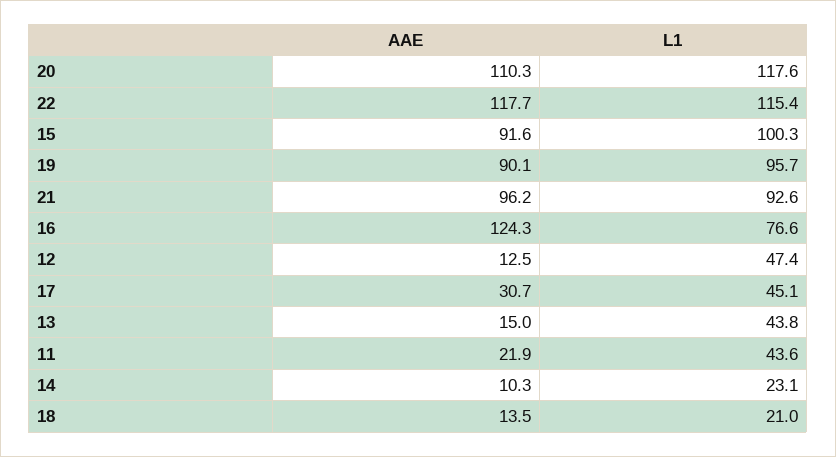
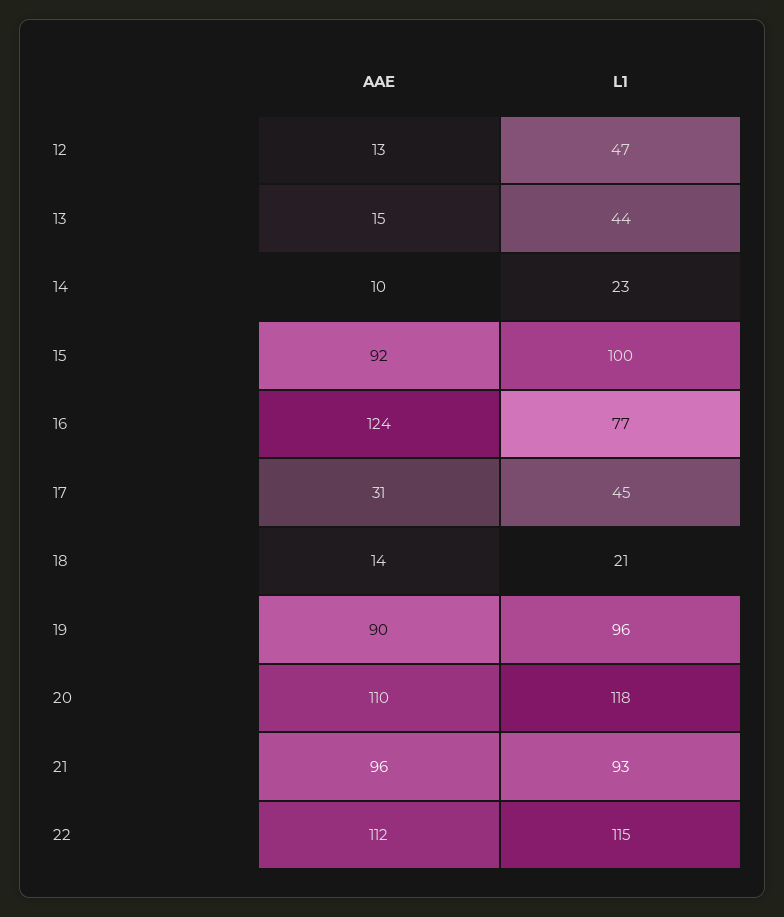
AAE, 22: 117.7 -> 112
AAE, 11: 21.9 -> none
L1, 11: 43.6 -> none

